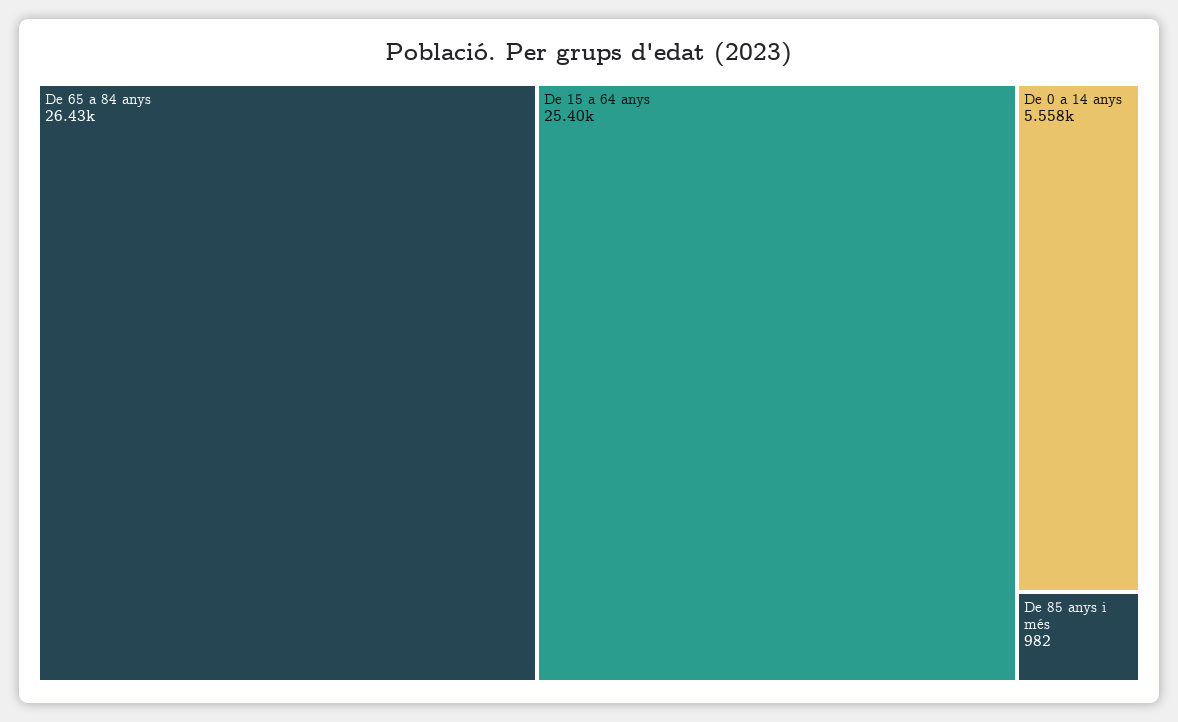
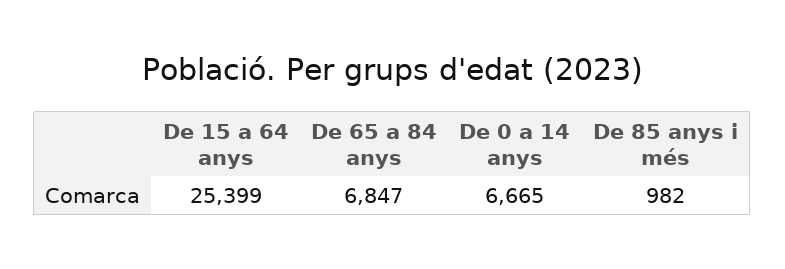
De 65 a 84 anys: 26430 -> 6847
De 0 a 14 anys: 5558 -> 6665

